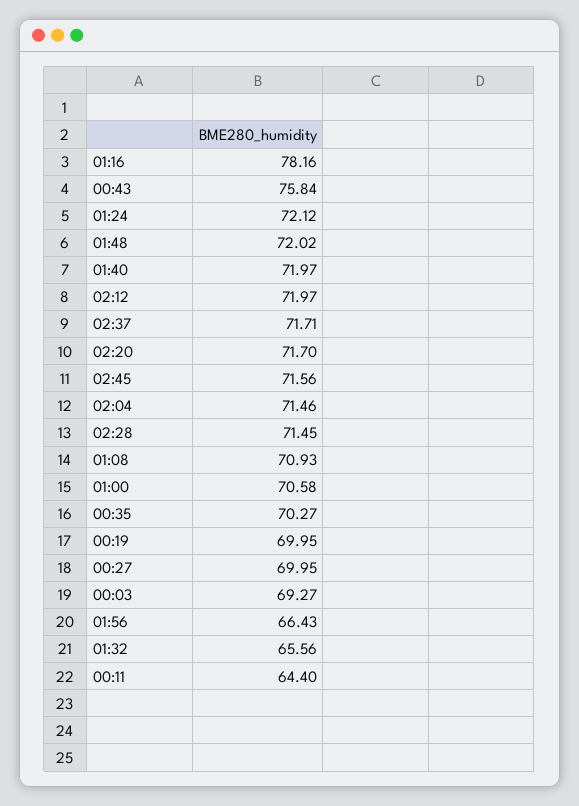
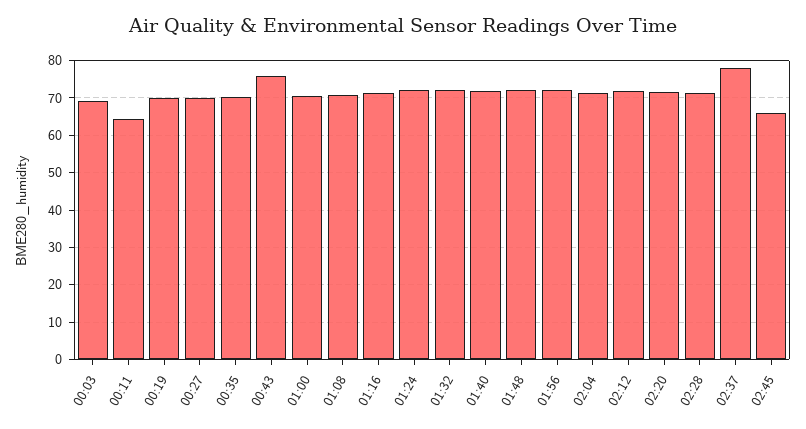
01:16: 78.16 -> 72
02:37: 71.71 -> 78
02:45: 71.56 -> 66
01:56: 66.43 -> 72
01:32: 65.56 -> 72

